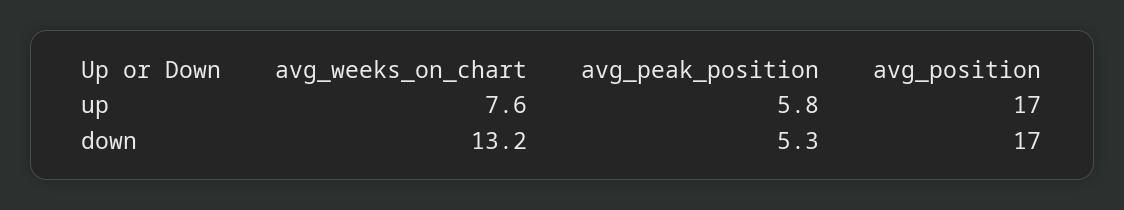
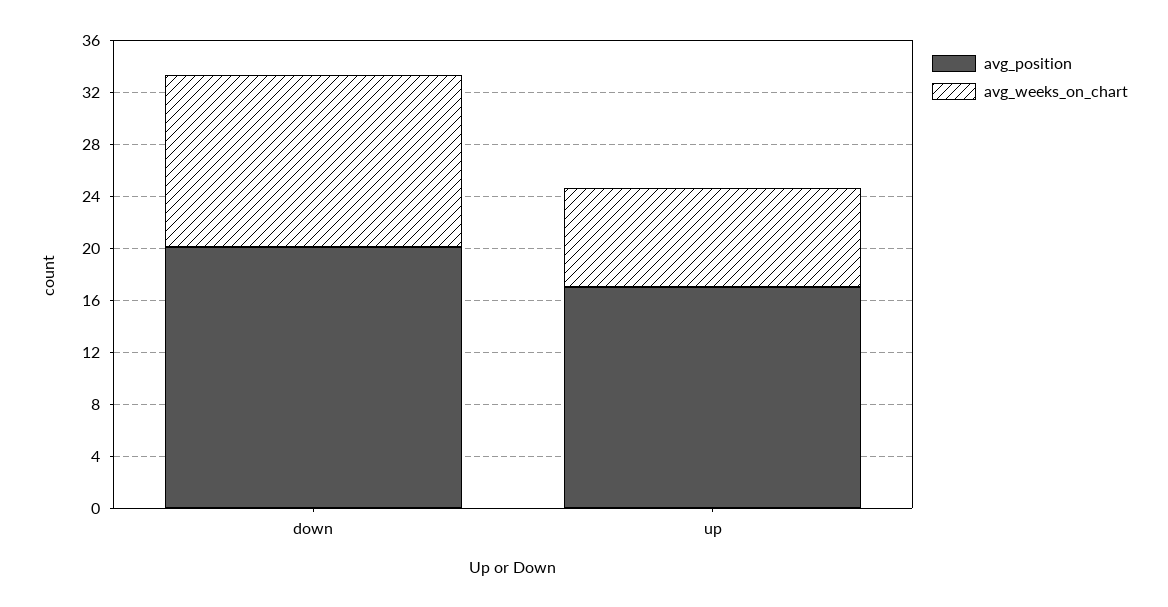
avg_peak_position, up: 5.8 -> none
avg_peak_position, down: 5.3 -> none
avg_position, down: 17 -> 20

